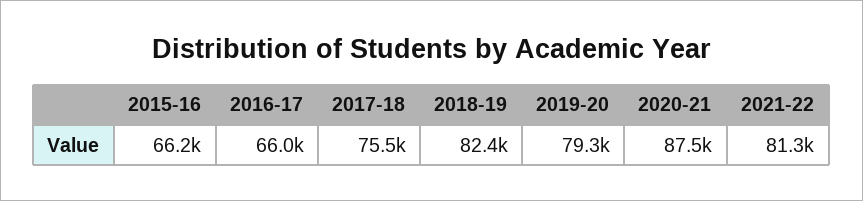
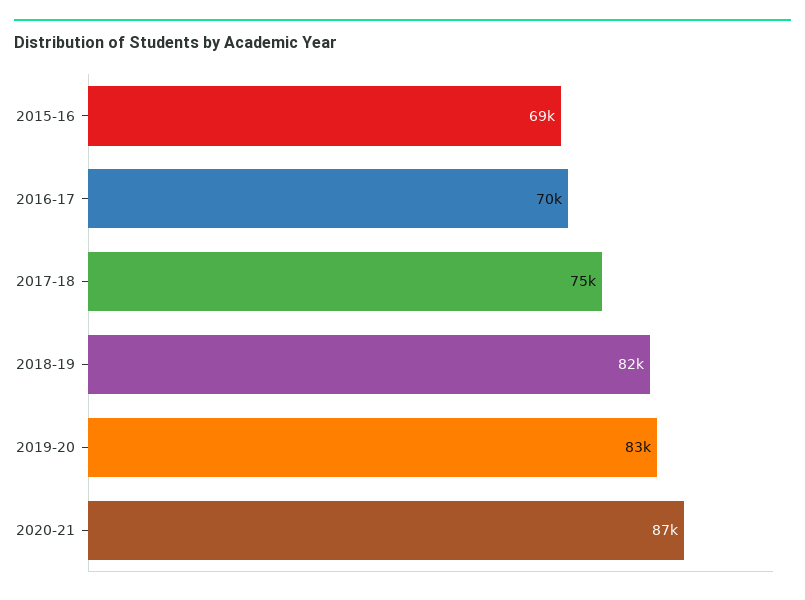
2015-16: 66200 -> 69000
2016-17: 66000 -> 70000
2019-20: 79300 -> 83000
2021-22: 81300 -> none

